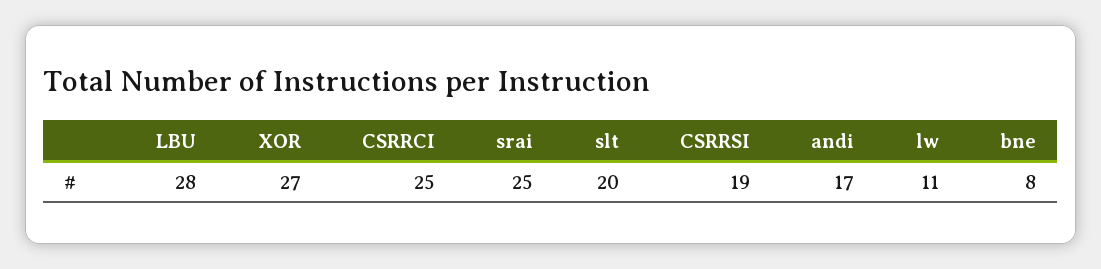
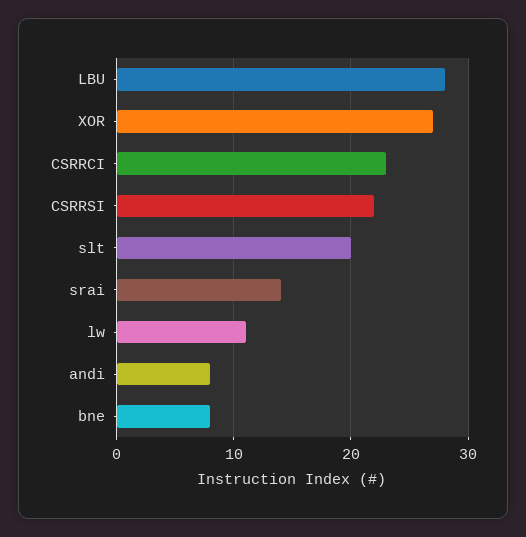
CSRRCI: 25 -> 23
srai: 25 -> 14
CSRRSI: 19 -> 22
andi: 17 -> 8

